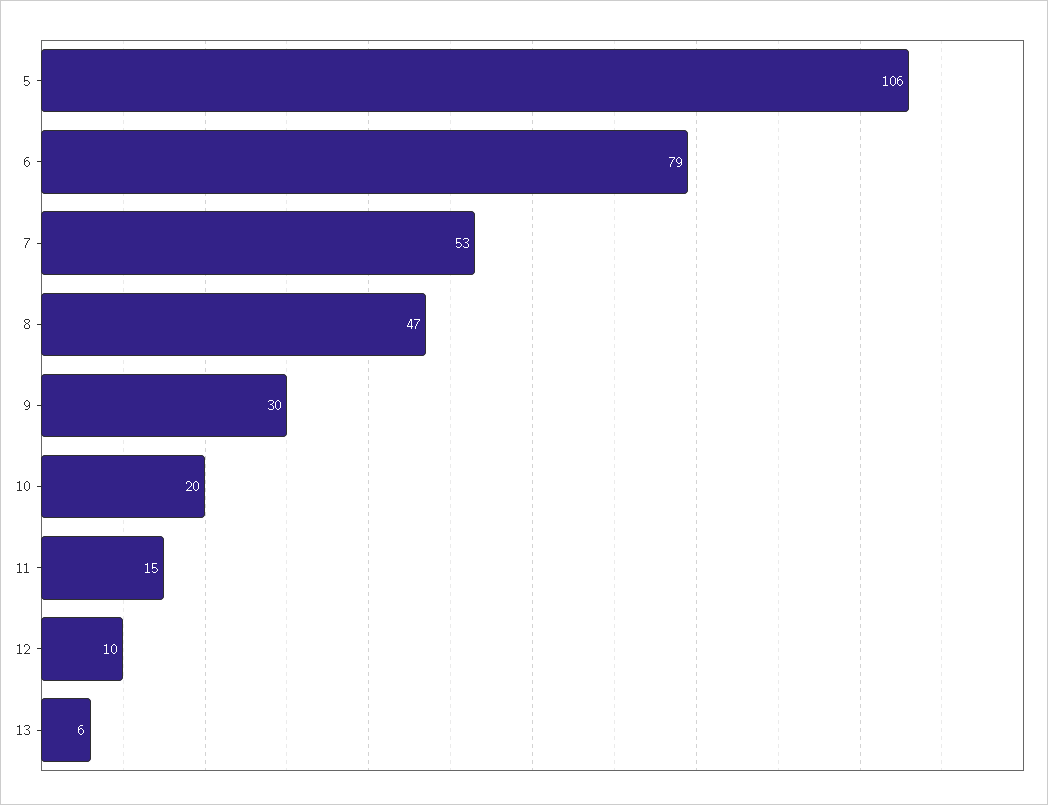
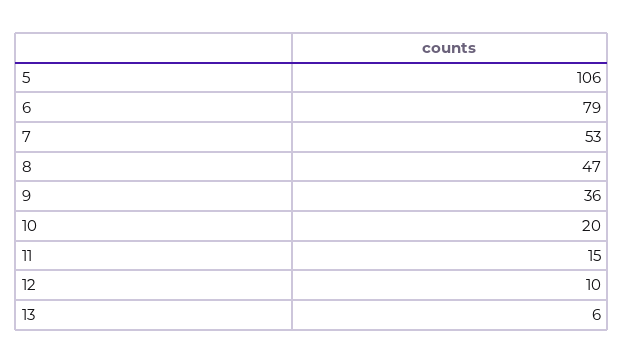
9: 30 -> 36

